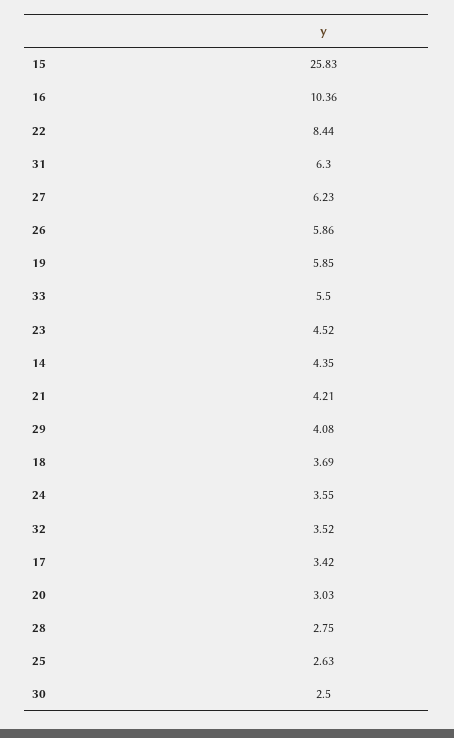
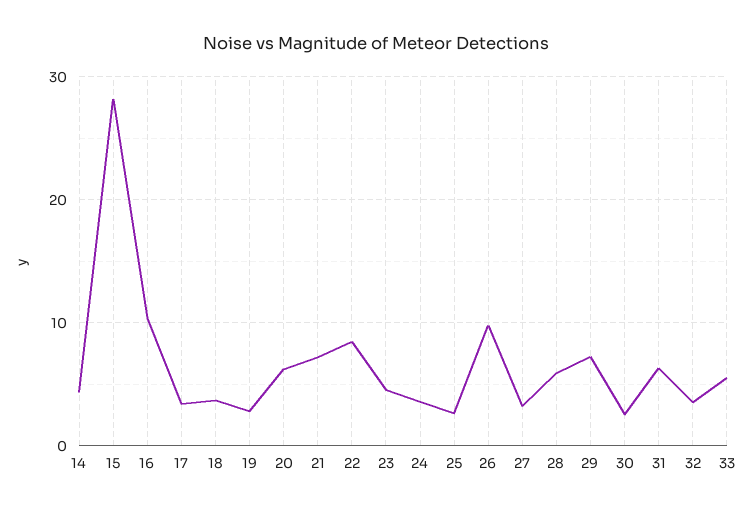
15: 25.83 -> 28
27: 6.23 -> 3
26: 5.86 -> 10
19: 5.85 -> 3
21: 4.21 -> 7
29: 4.08 -> 7
20: 3.03 -> 6
28: 2.75 -> 6

